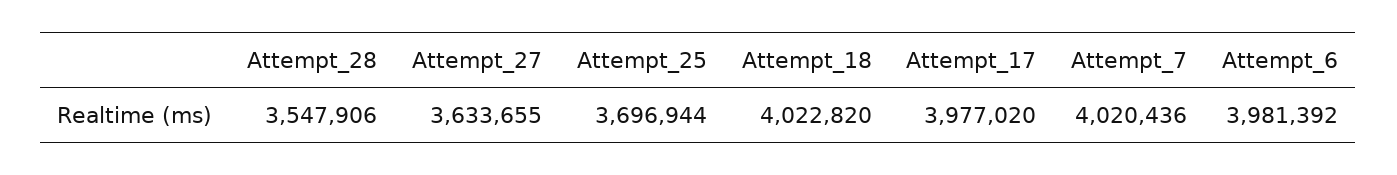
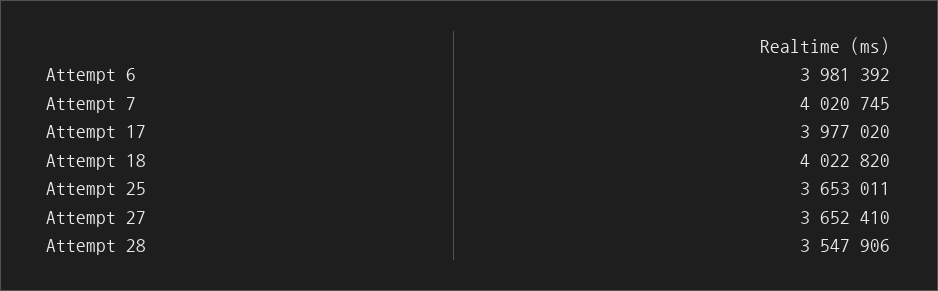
Attempt_27: 3633655 -> 3652410
Attempt_25: 3696944 -> 3653011
Attempt_7: 4020436 -> 4020745

